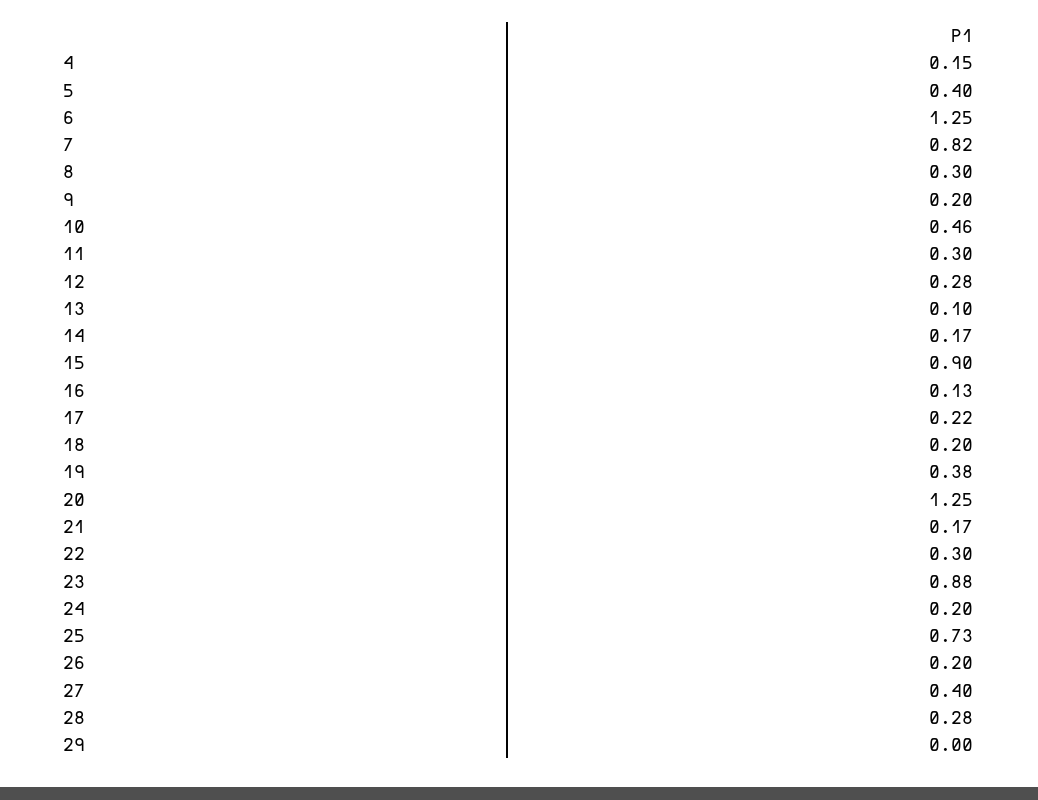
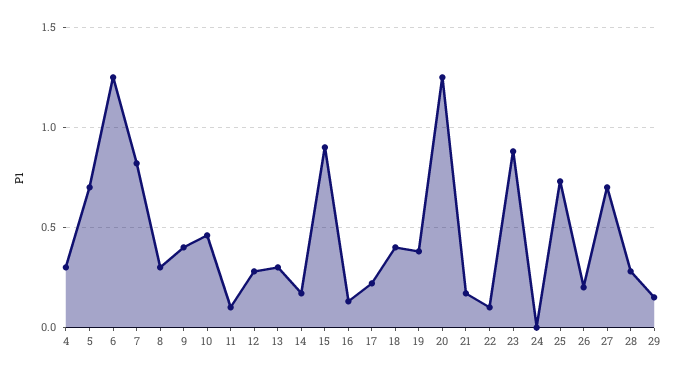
4: 0.15 -> 0.3
5: 0.4 -> 0.7
9: 0.2 -> 0.4
11: 0.3 -> 0.1
13: 0.1 -> 0.3
18: 0.2 -> 0.4
22: 0.3 -> 0.1
24: 0.2 -> 0
27: 0.4 -> 0.7
29: 0 -> 0.15

